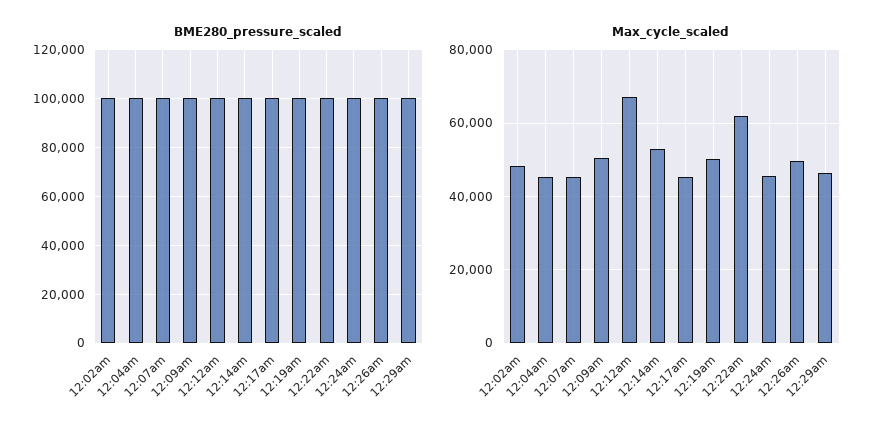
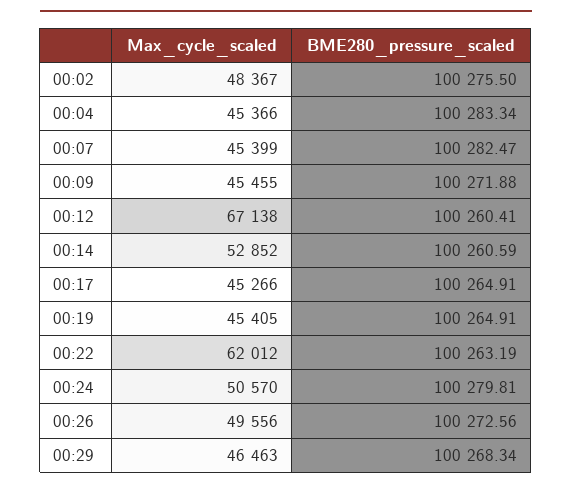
Max_cycle_scaled, 12:09am: 50000 -> 45455
Max_cycle_scaled, 12:19am: 50000 -> 45405
Max_cycle_scaled, 12:24am: 46000 -> 50570

